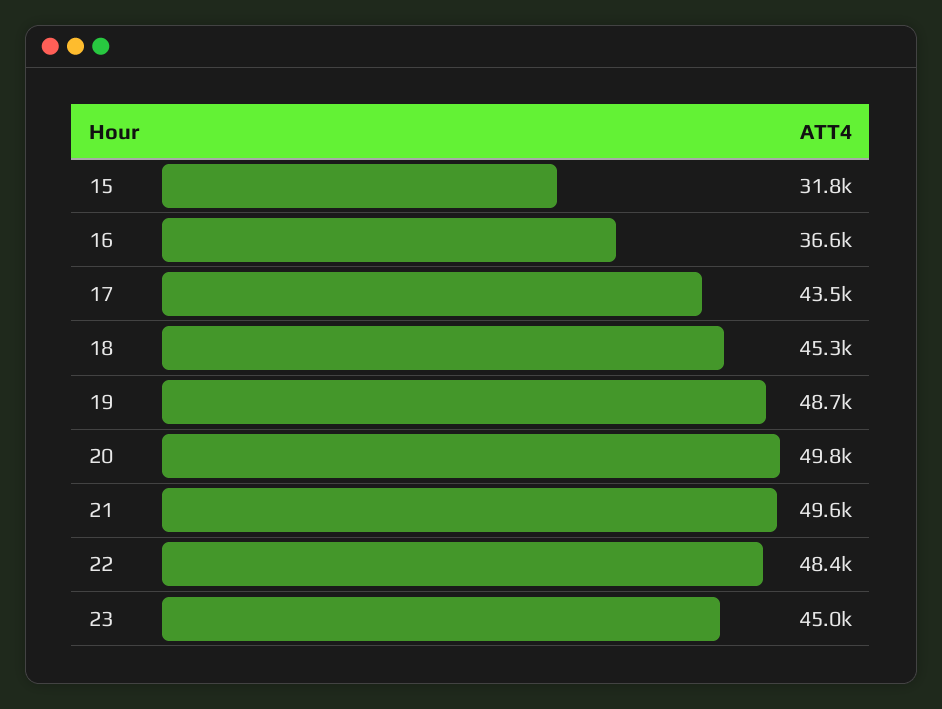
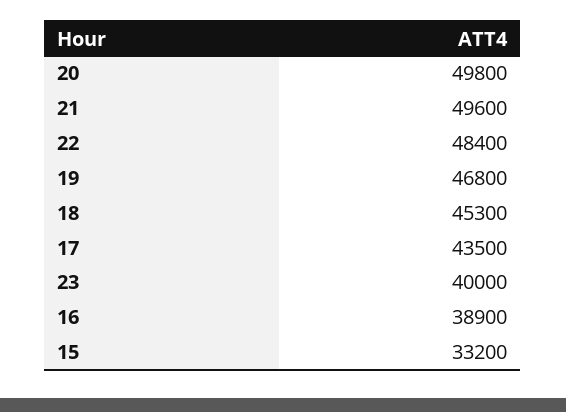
15: 31800 -> 33200
16: 36600 -> 38900
19: 48700 -> 46800
23: 45000 -> 40000

